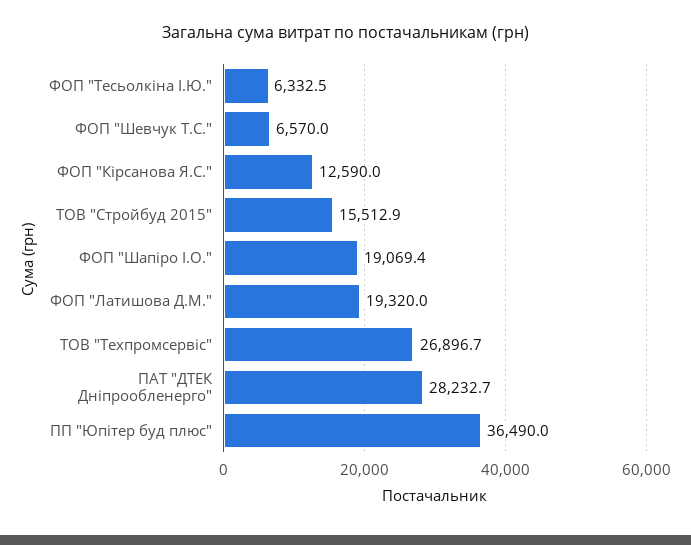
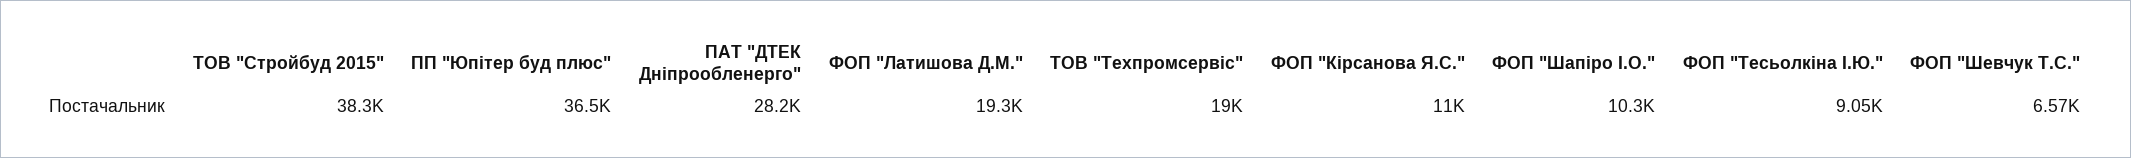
ФОП "Тесьолкіна І.Ю.": 6332.5 -> 9050
ФОП "Кірсанова Я.С.": 12590 -> 11000
ТОВ "Стройбуд 2015": 15512.9 -> 38300
ФОП "Шапіро І.О.": 19069.4 -> 10300
ТОВ "Техпромсервіс": 26896.7 -> 19000

